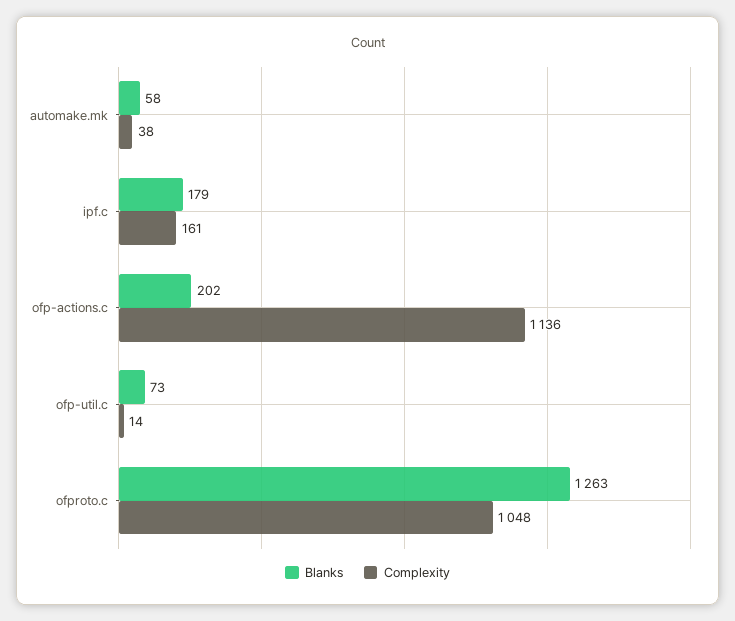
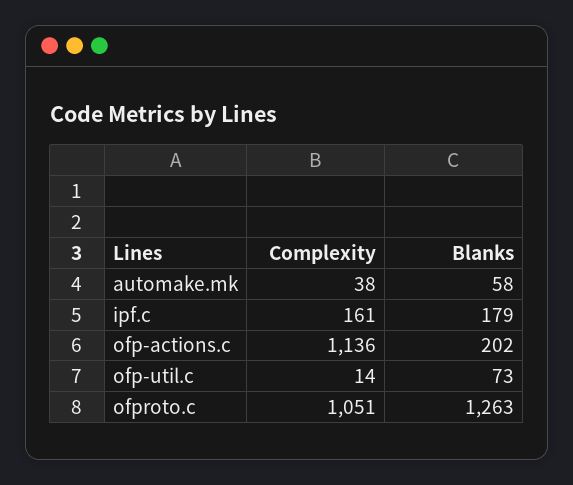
Complexity, ofproto.c: 1048 -> 1051

